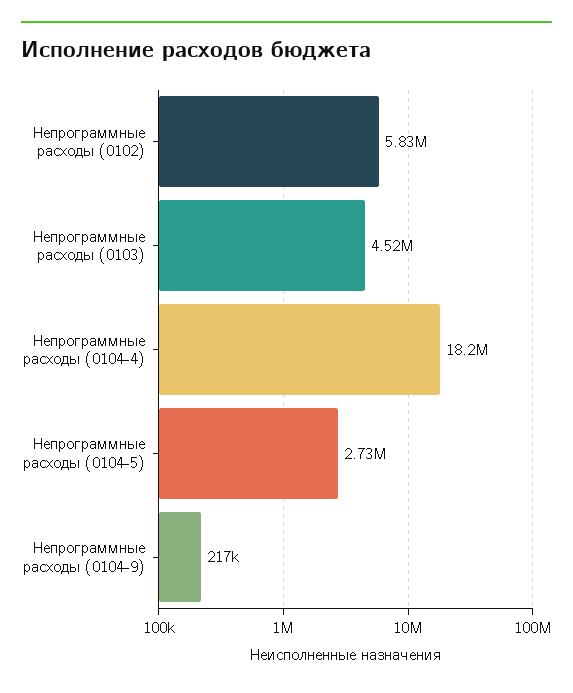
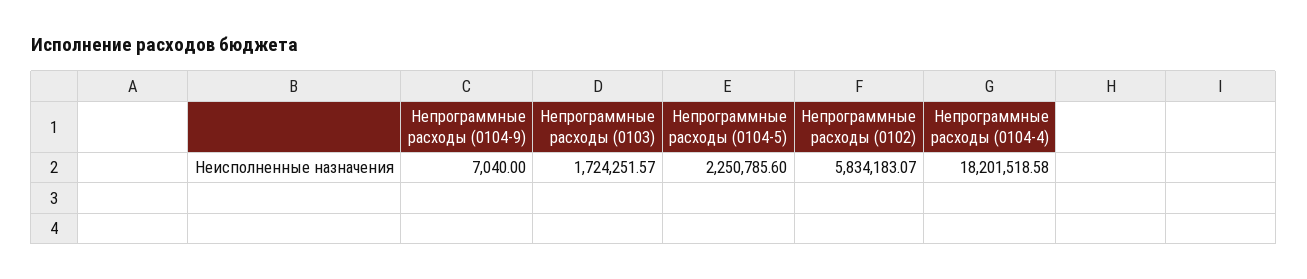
Непрограммные расходы (0103): 4520000 -> 1724251.57
Непрограммные расходы (0104-5): 2730000 -> 2250785.6
Непрограммные расходы (0104-9): 217000 -> 7040

